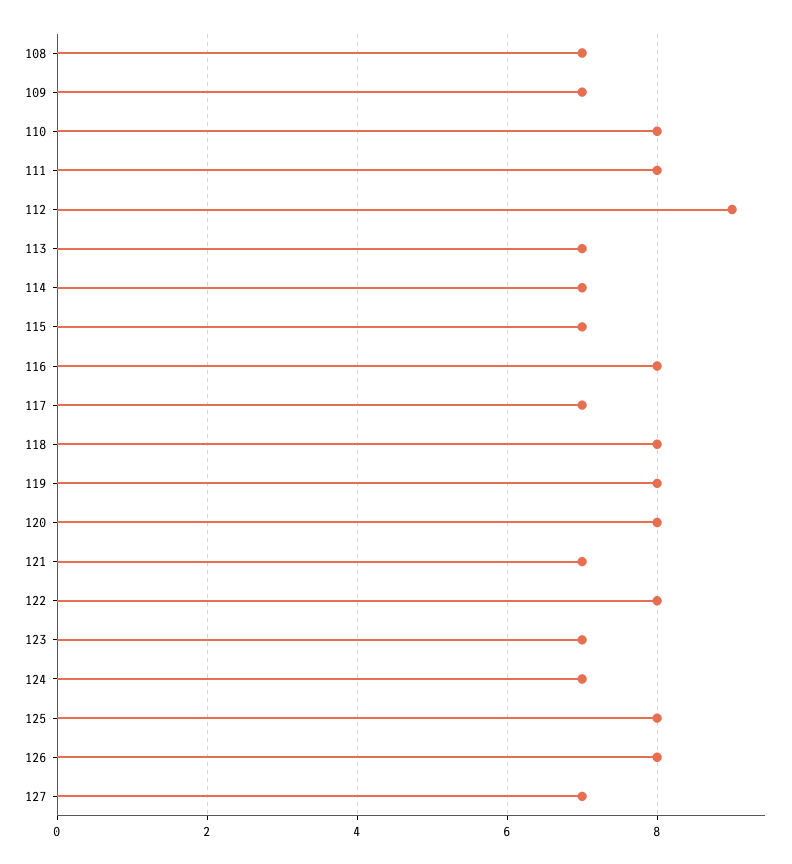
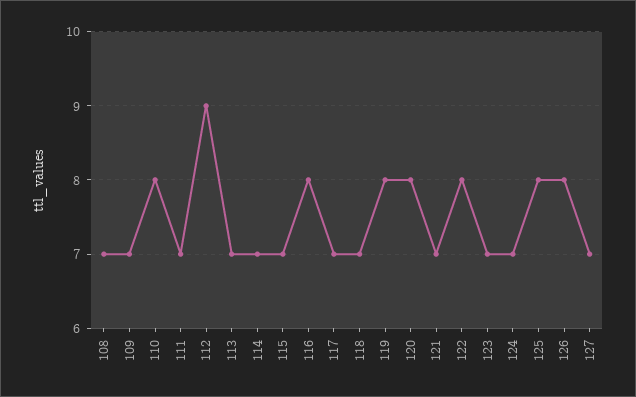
111: 8 -> 7
118: 8 -> 7

